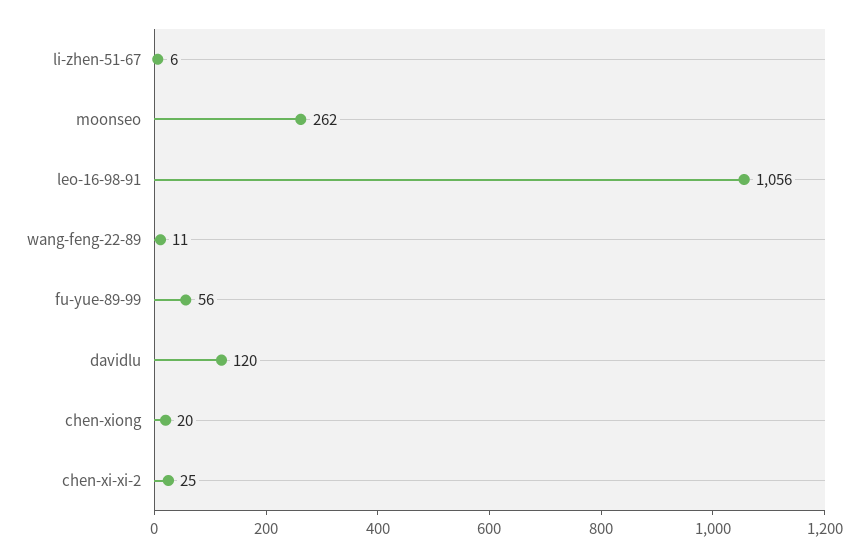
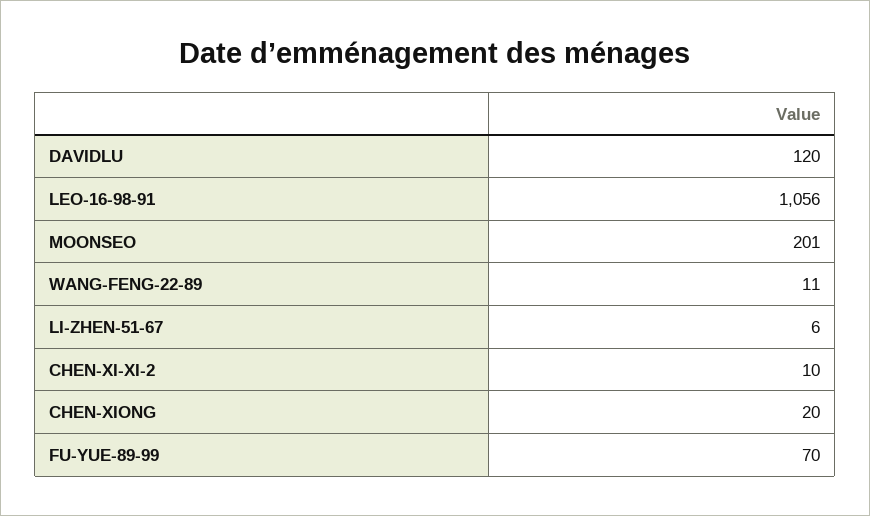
moonseo: 262 -> 201
fu-yue-89-99: 56 -> 70
chen-xi-xi-2: 25 -> 10

